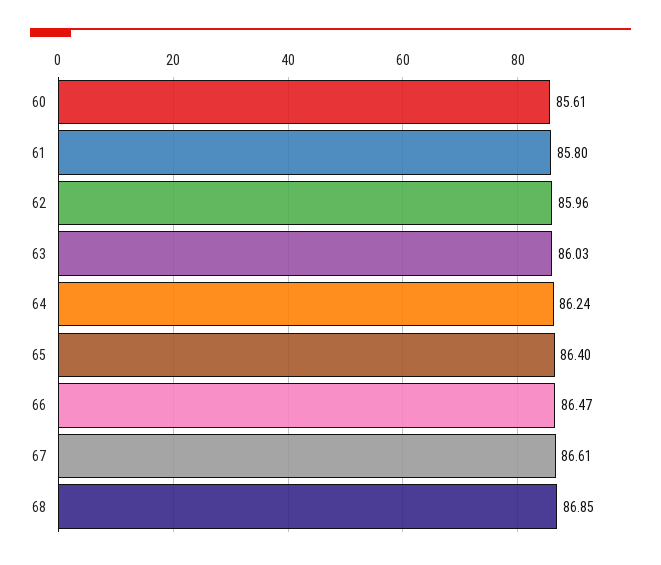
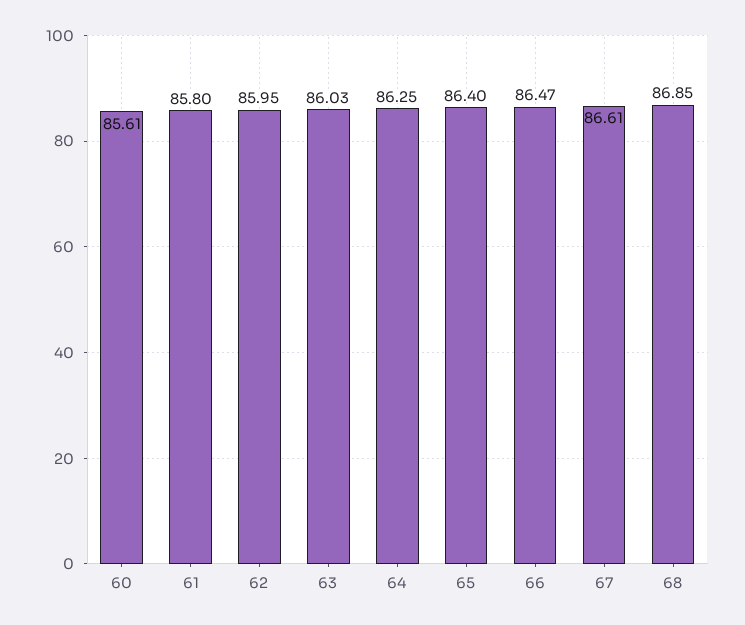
62: 85.96 -> 85.95
64: 86.24 -> 86.25

